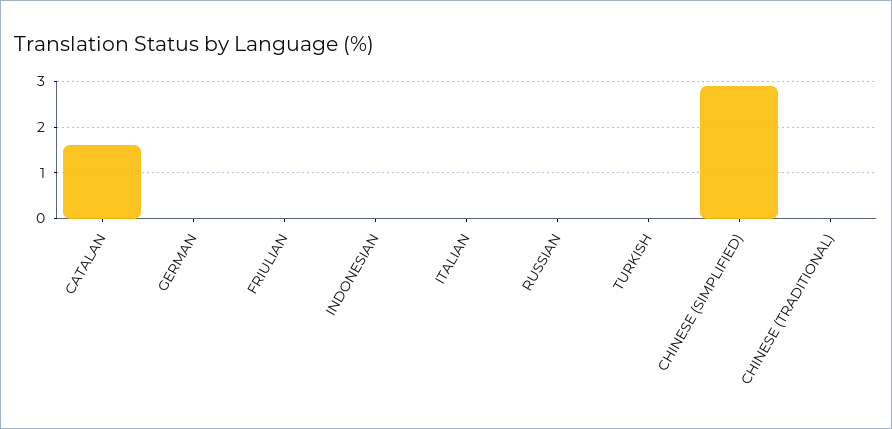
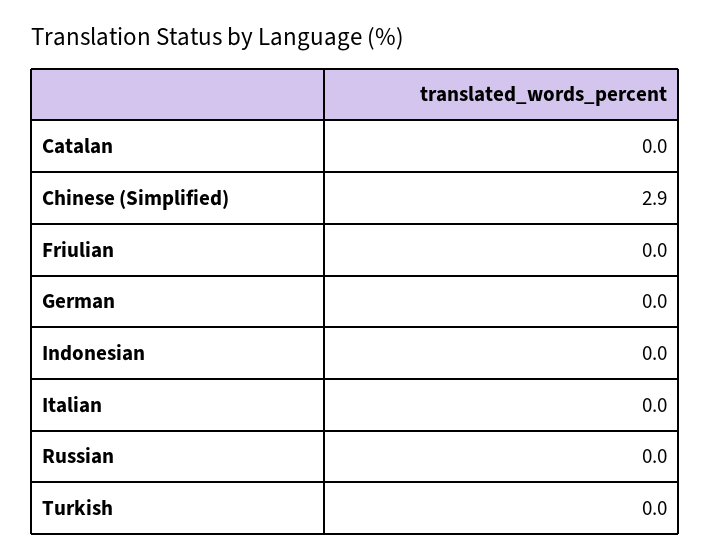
CATALAN: 1.5 -> 0
CHINESE (TRADITIONAL): 0 -> none

